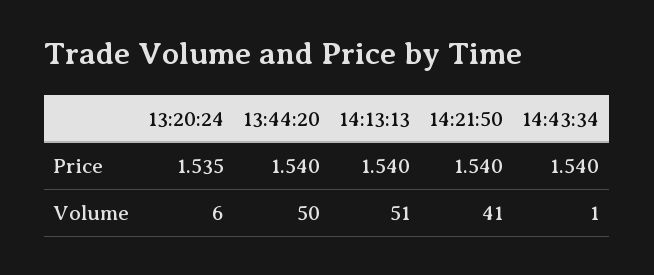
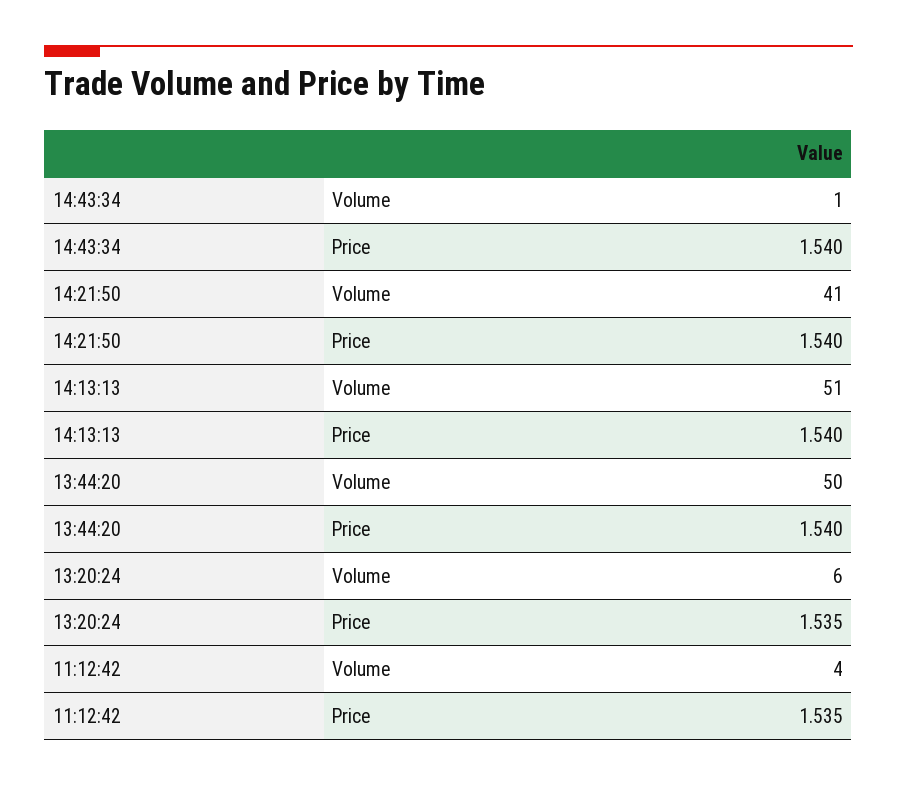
11:12:42, Volume: none -> 4
11:12:42, Price: none -> 1.535

